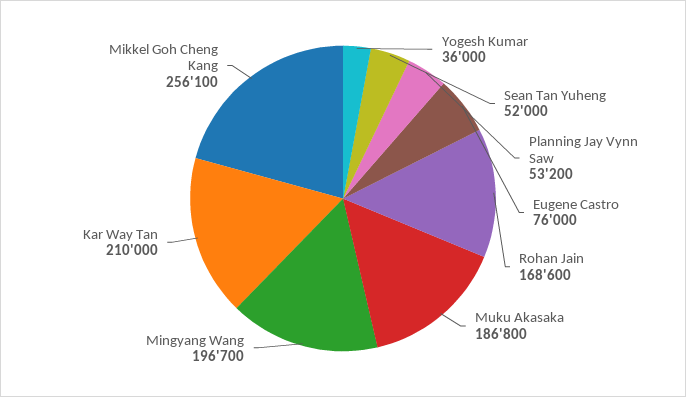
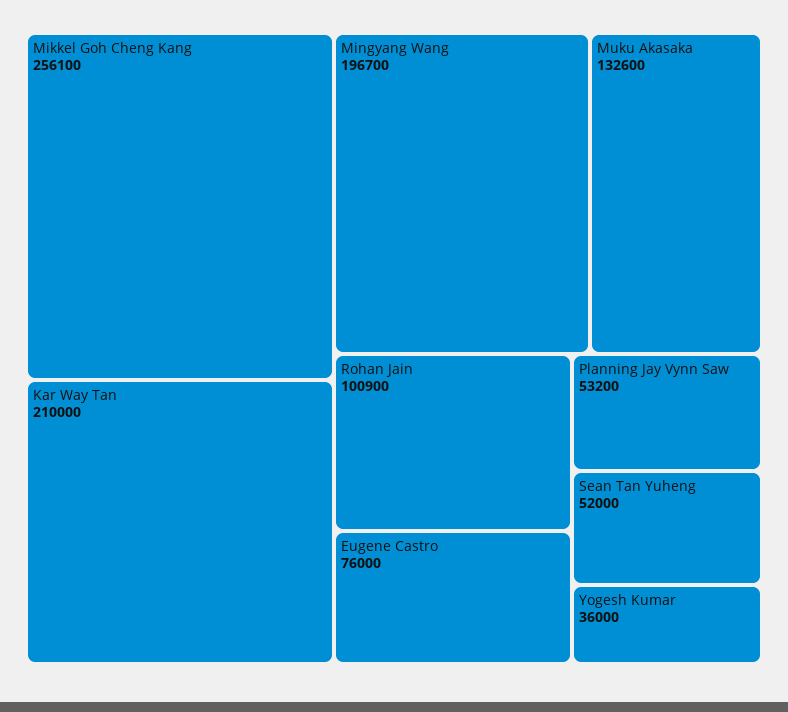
Rohan Jain: 168600 -> 100900
Muku Akasaka: 186800 -> 132600

